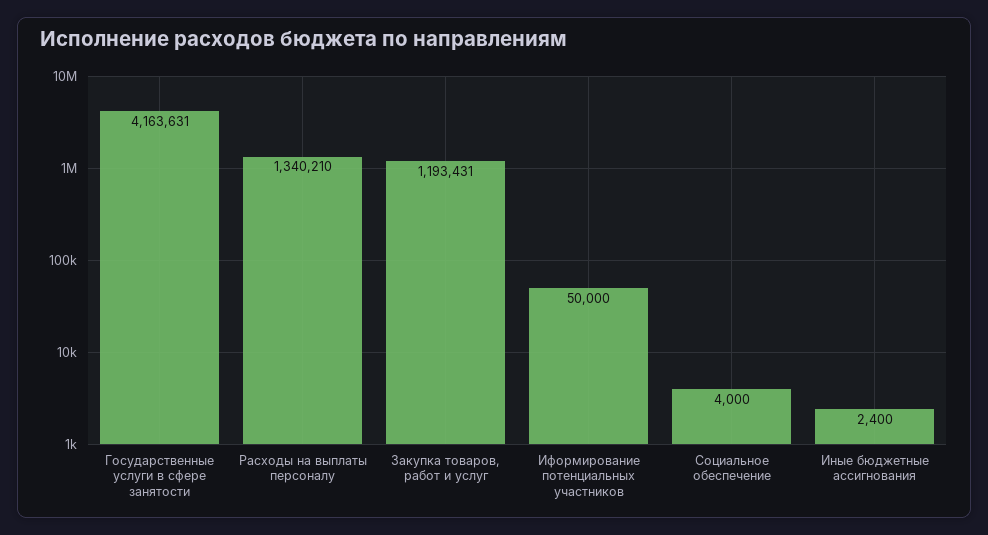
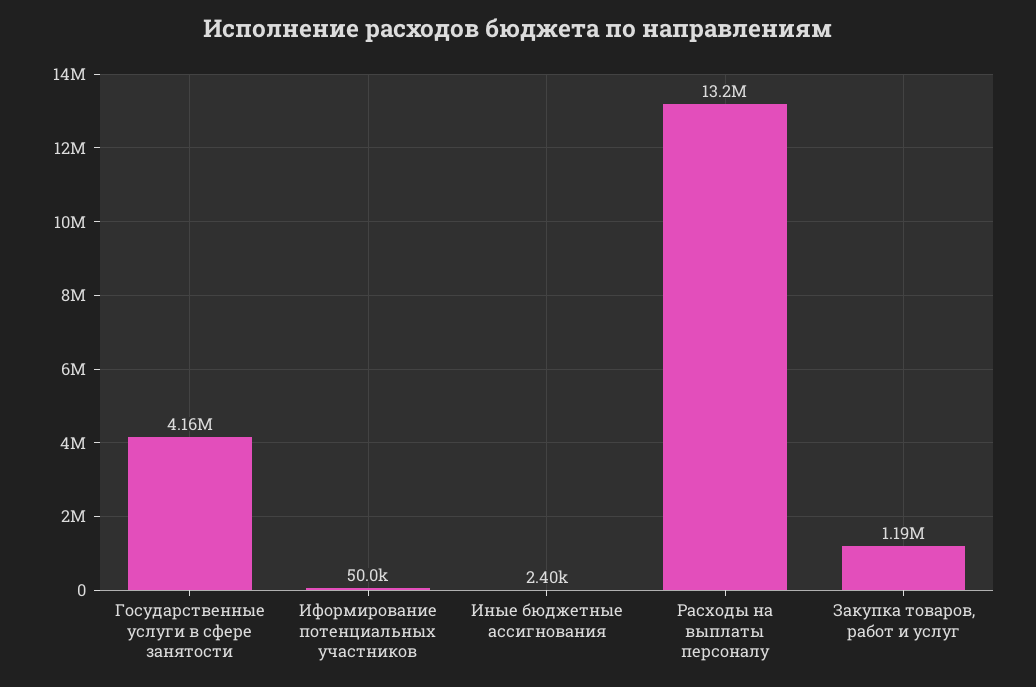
Расходы на выплаты персоналу: 1340210 -> 13200000
Социальное обеспечение: 4000 -> none

